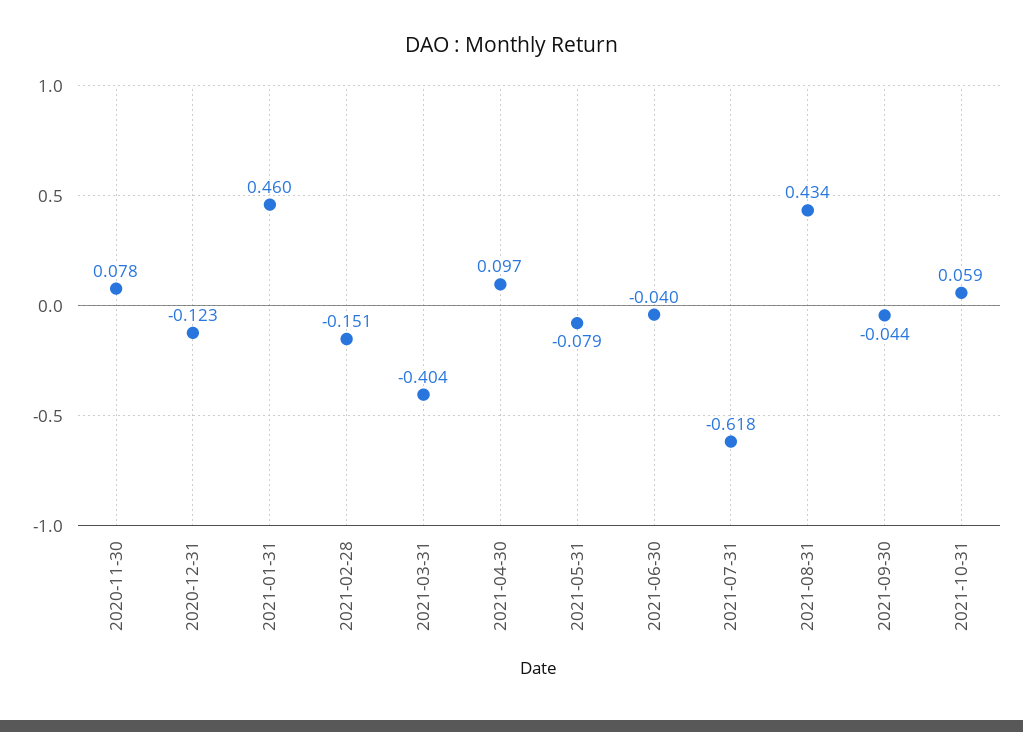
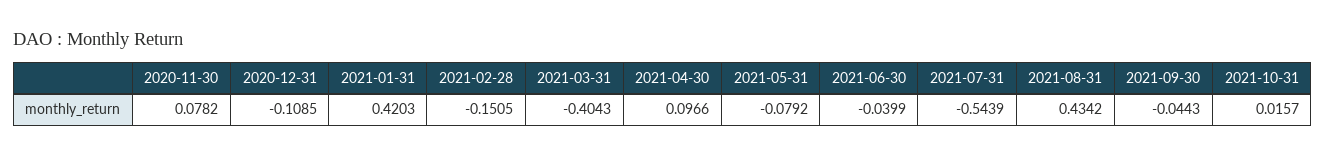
2020-12-31: -0.123 -> -0.1085
2021-01-31: 0.46 -> 0.4203
2021-07-31: -0.618 -> -0.5439
2021-10-31: 0.059 -> 0.0157

